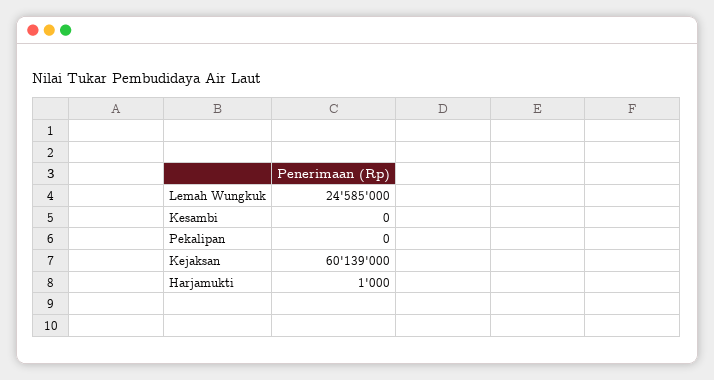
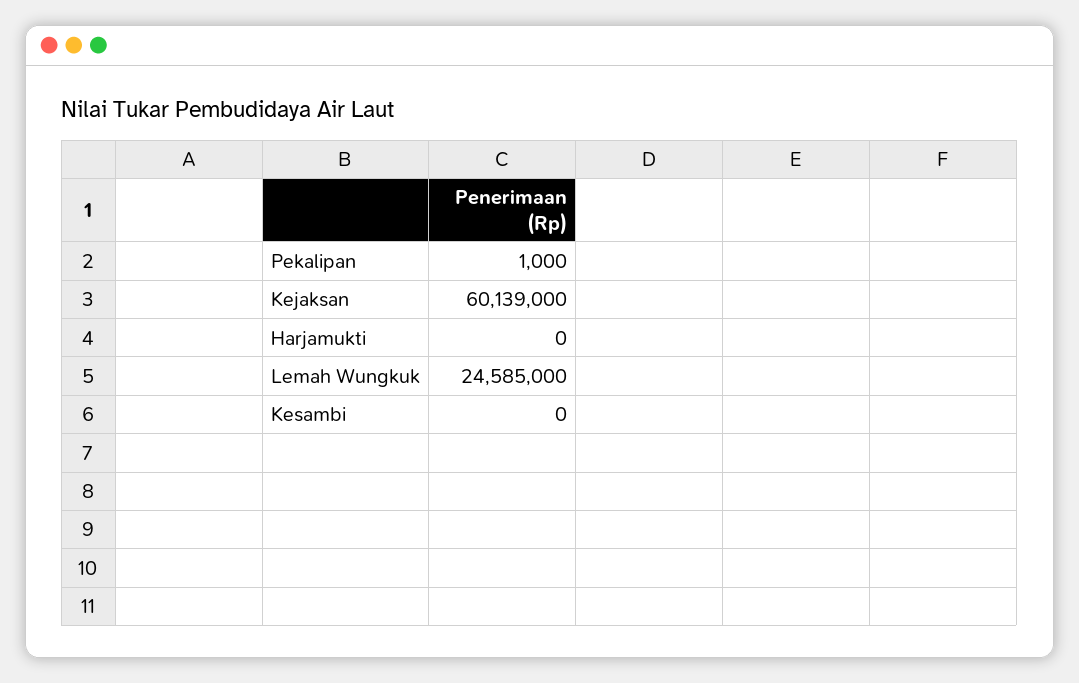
Pekalipan: 0 -> 1000
Harjamukti: 1000 -> 0

